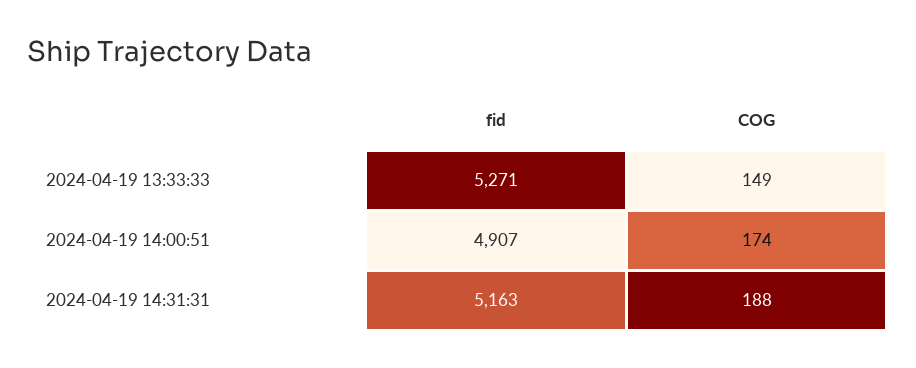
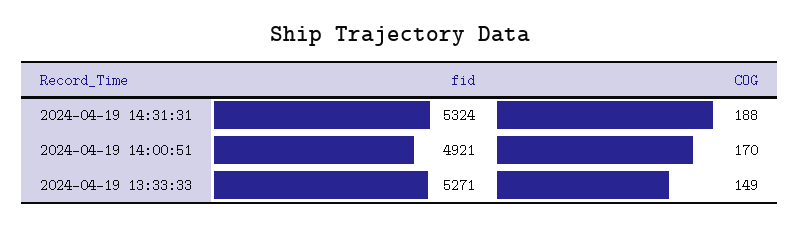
fid, 2024-04-19 14:00:51: 4907 -> 4921
COG, 2024-04-19 14:00:51: 174 -> 170
fid, 2024-04-19 14:31:31: 5163 -> 5324

